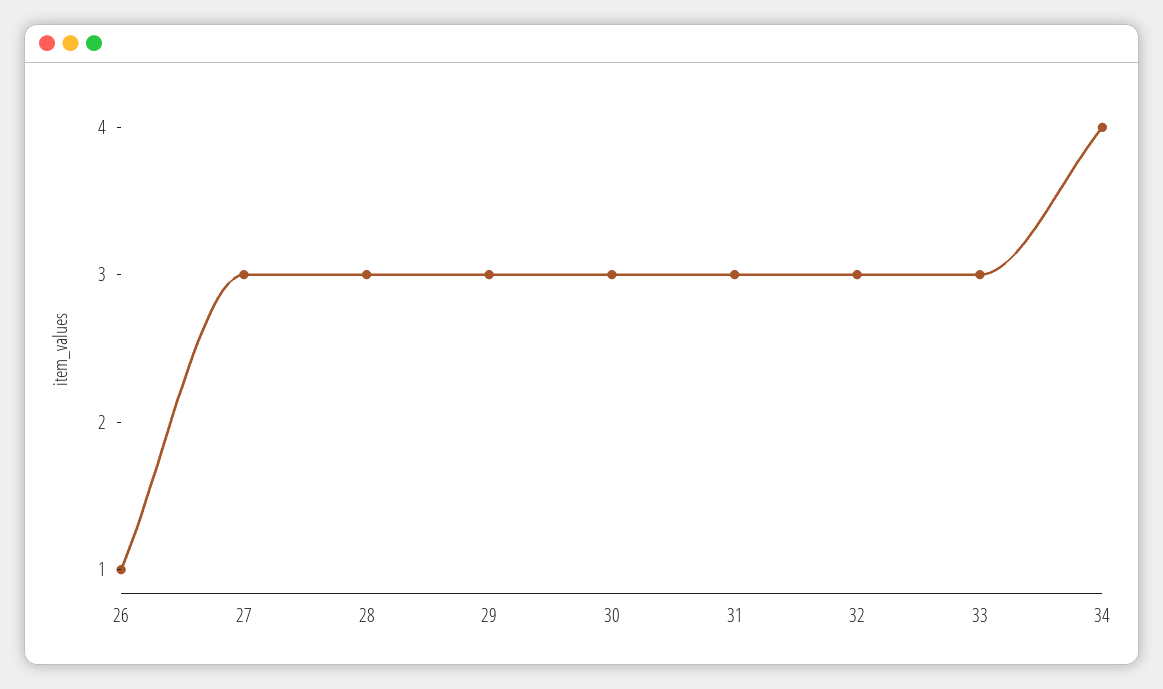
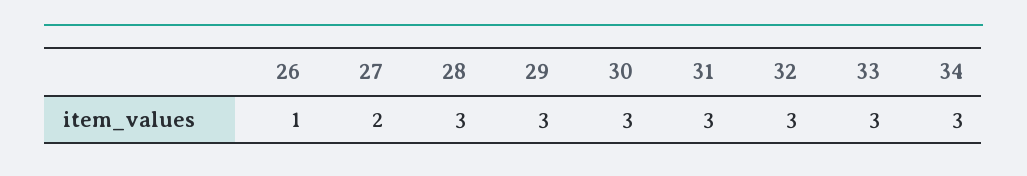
27: 3 -> 2
34: 4 -> 3

